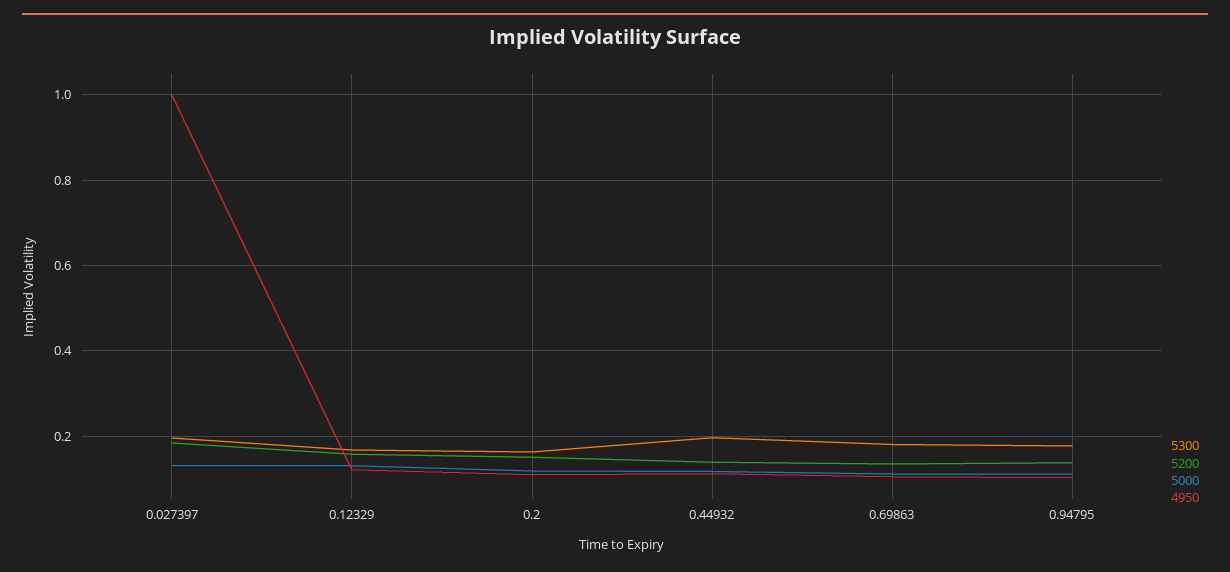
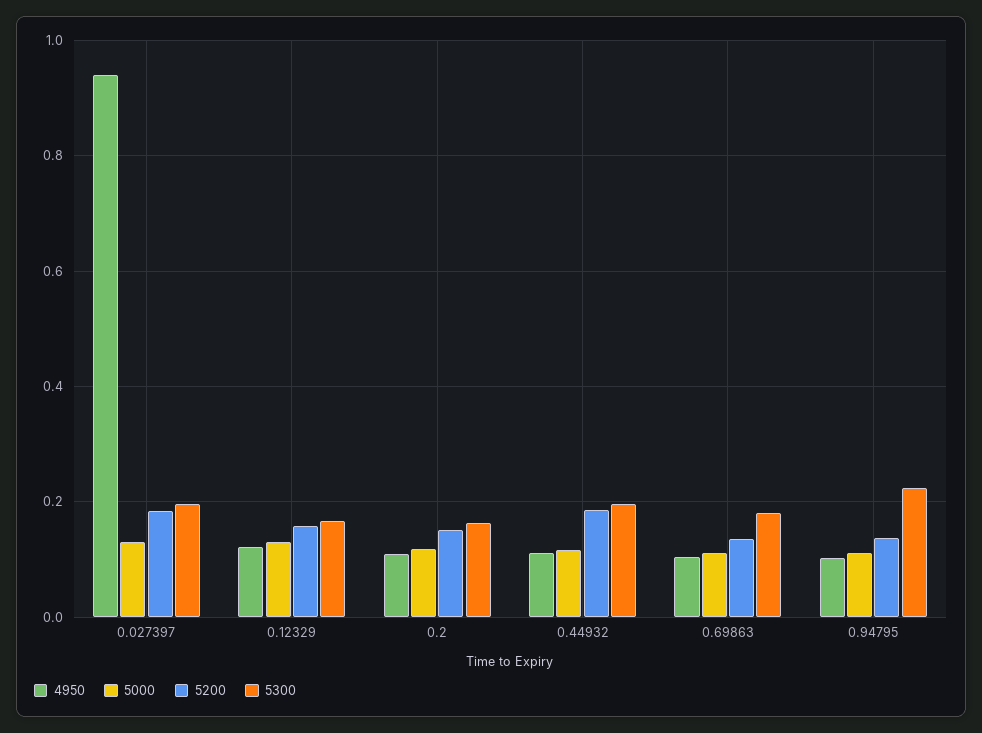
4950, 0.027397: 1 -> 0.94
5200, 0.44932: 0.14 -> 0.18
5300, 0.94795: 0.18 -> 0.22

